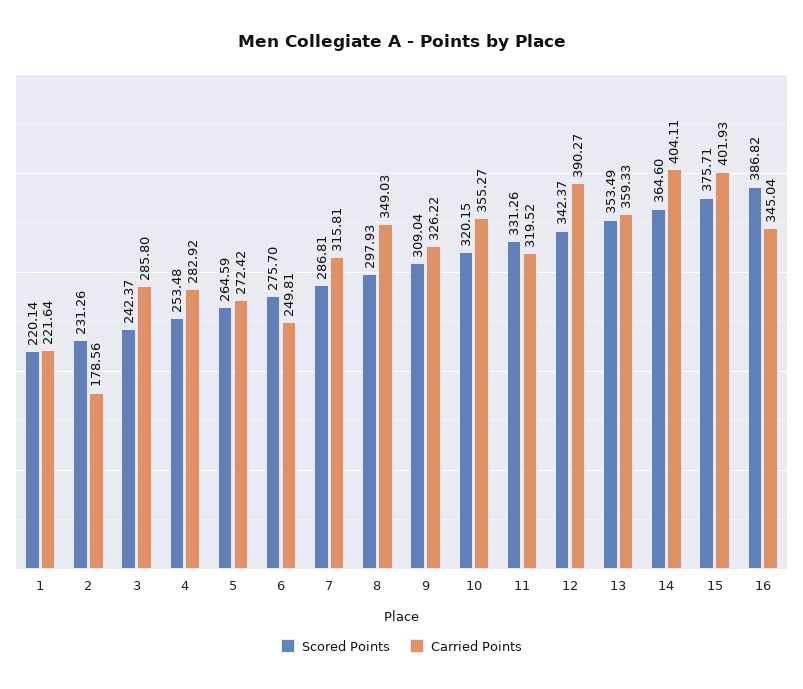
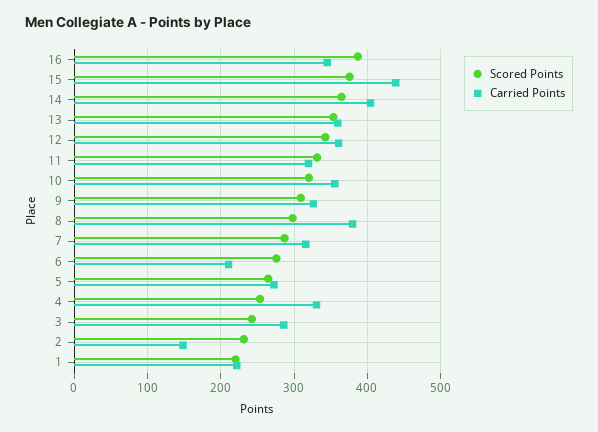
Carried Points, 2: 178.56 -> 150
Carried Points, 4: 282.92 -> 330
Carried Points, 6: 249.81 -> 210
Carried Points, 8: 349.03 -> 380
Carried Points, 12: 390.27 -> 360
Carried Points, 15: 401.93 -> 440

